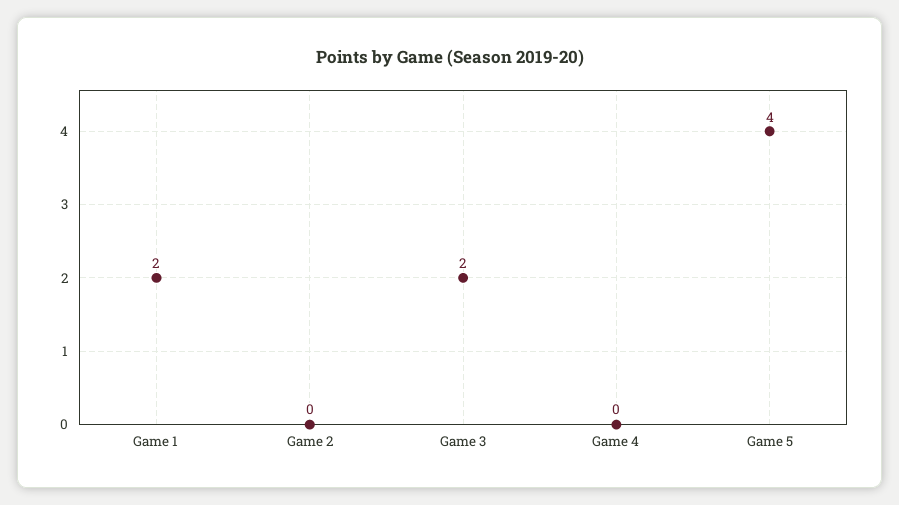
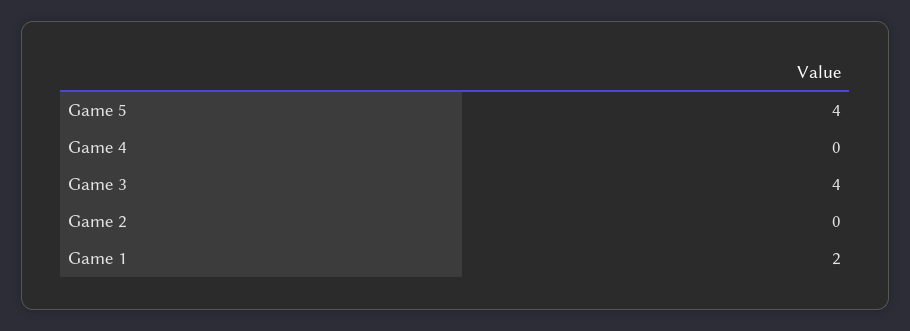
Game 3: 2 -> 4

